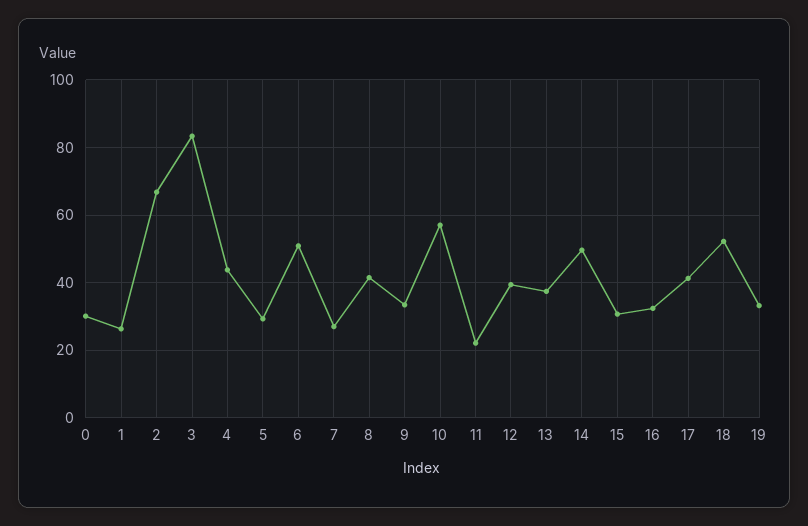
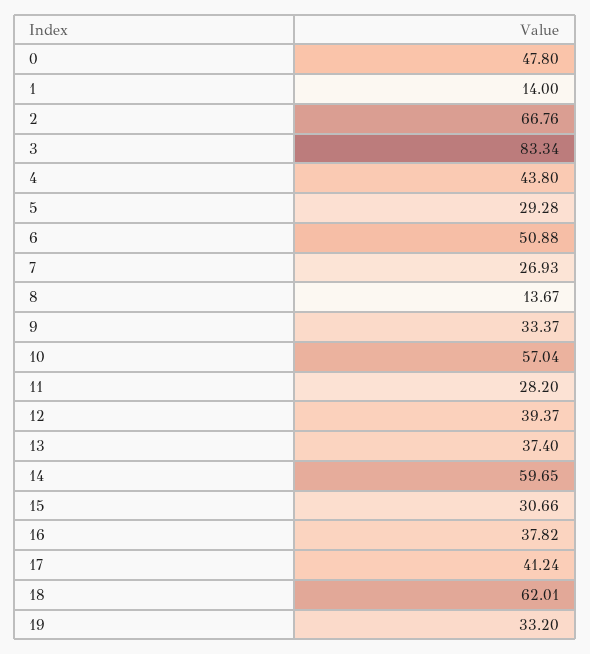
0: 30 -> 47.8
1: 26 -> 14
8: 42 -> 13.67
11: 22 -> 28.2
14: 50 -> 59.65
16: 32 -> 37.82
18: 52 -> 62.01

